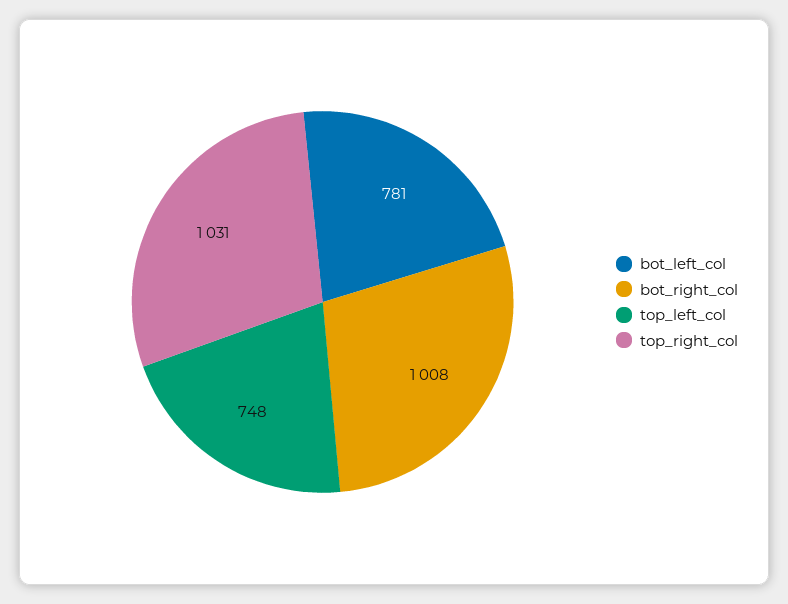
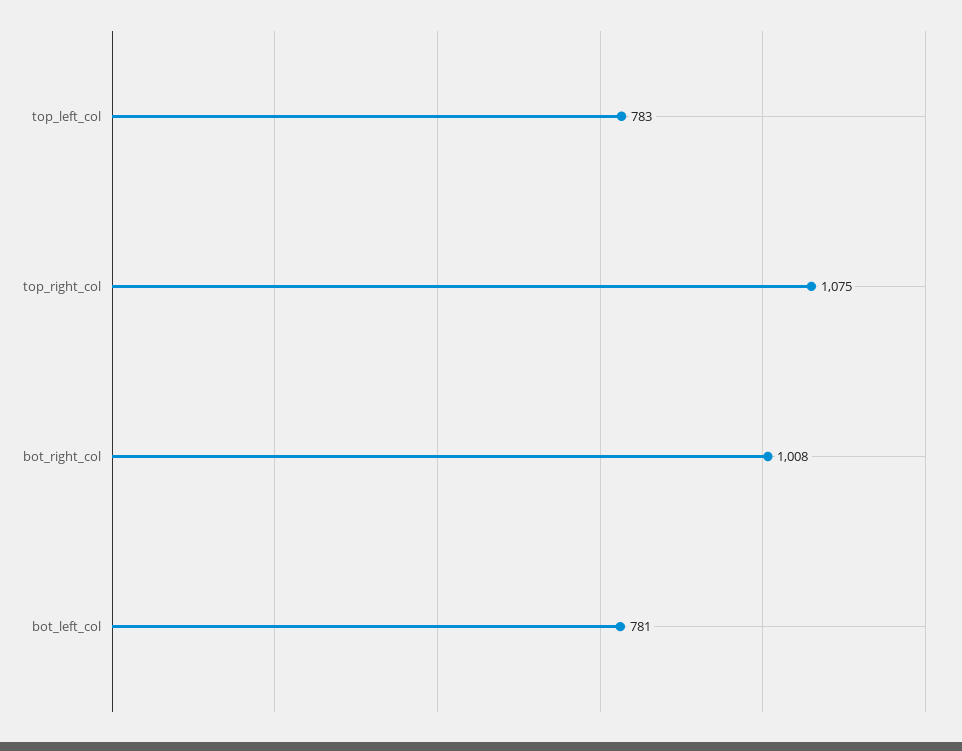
top_left_col: 748 -> 783
top_right_col: 1031 -> 1075

